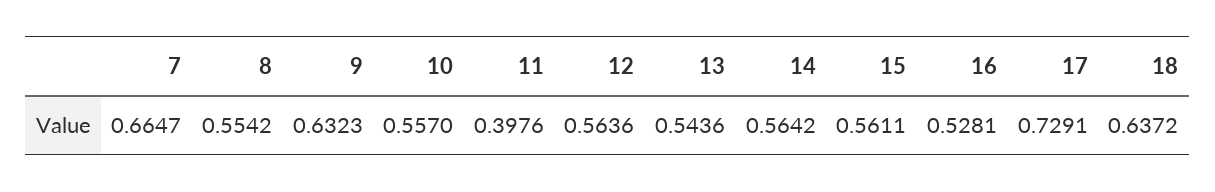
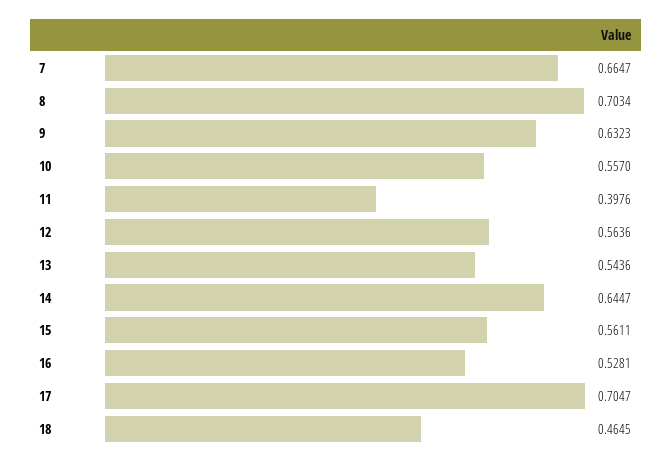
8: 0.5542 -> 0.7034
14: 0.5642 -> 0.6447
17: 0.7291 -> 0.7047
18: 0.6372 -> 0.4645

